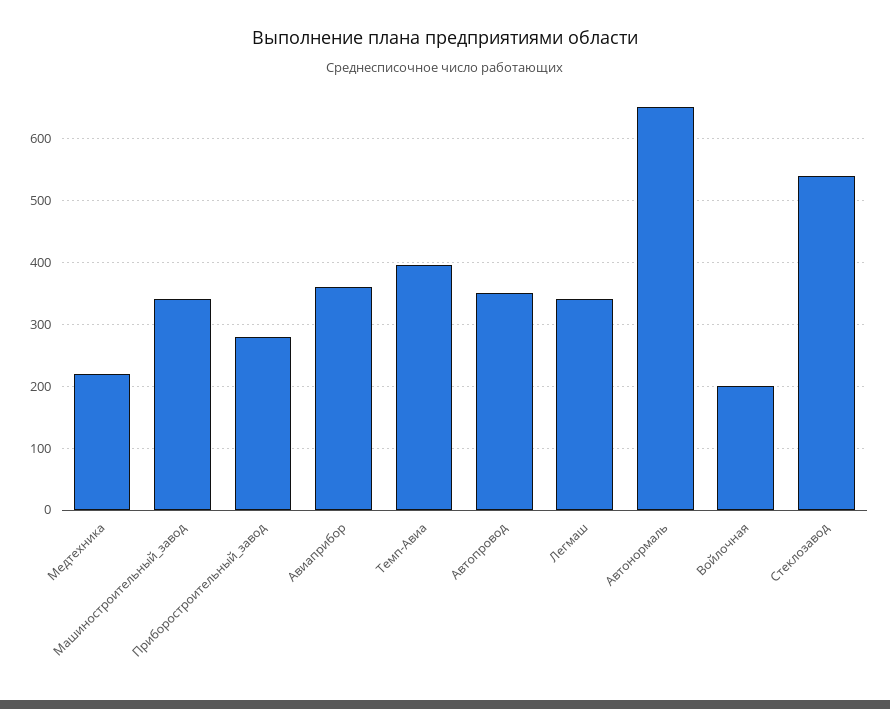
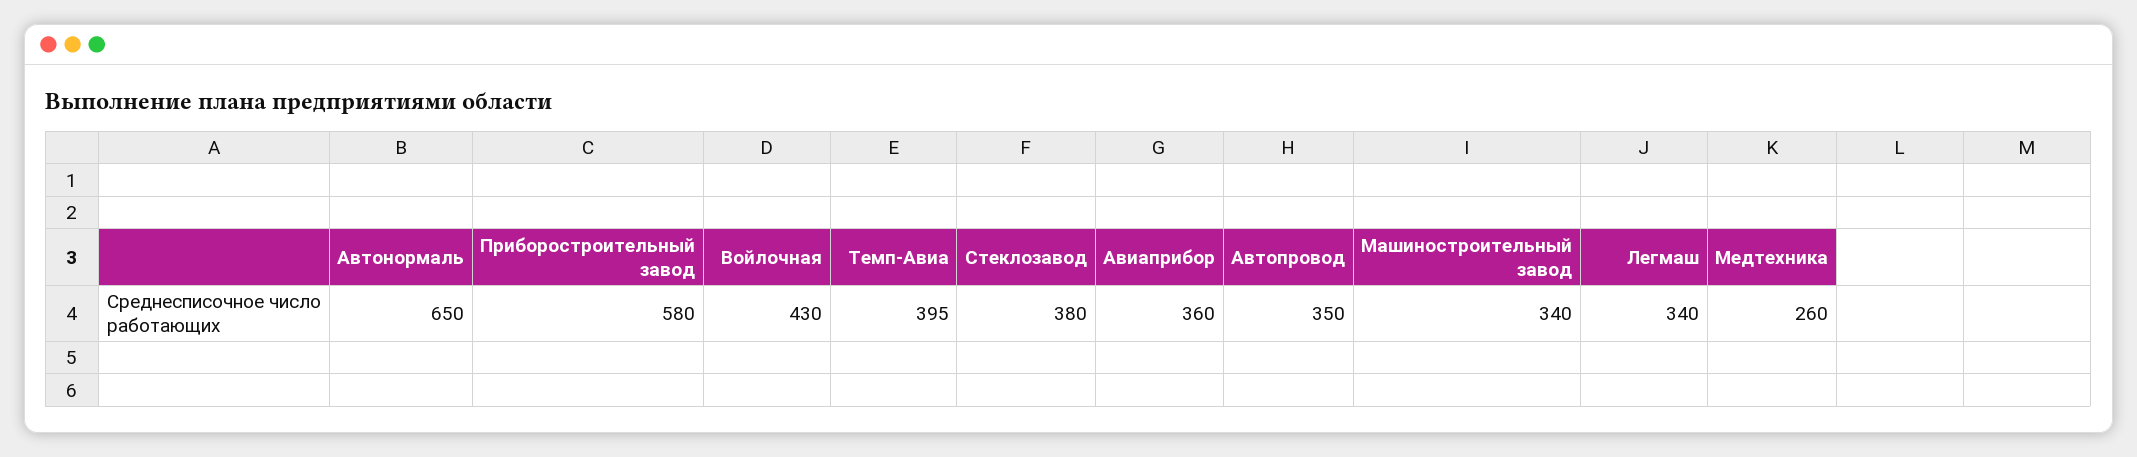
Медтехника: 220 -> 260
Приборостроительный_завод: 280 -> 580
Войлочная: 200 -> 430
Стеклозавод: 540 -> 380

